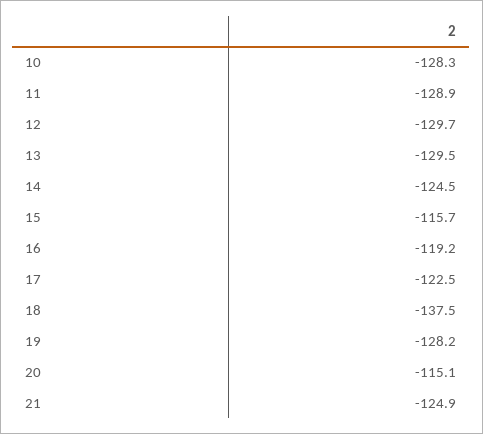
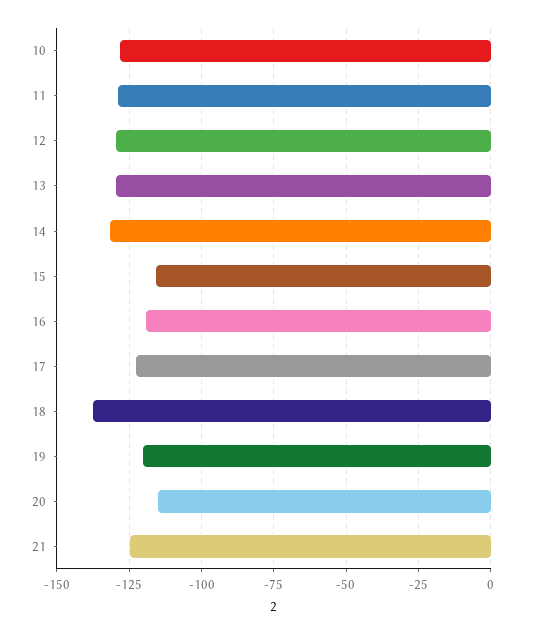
14: -124.5 -> -132.5
19: -128.2 -> -120

